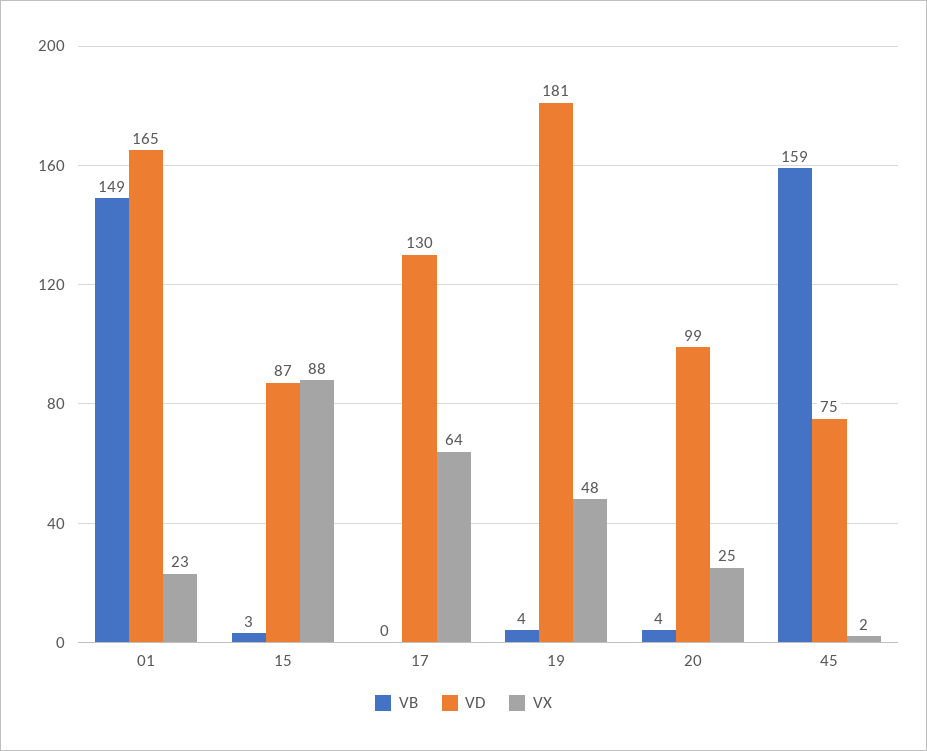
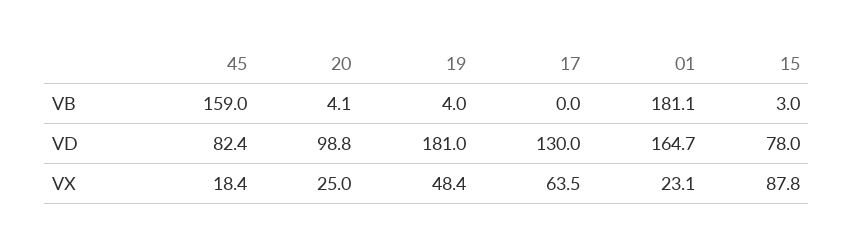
VB, 01: 149 -> 181.1
VD, 15: 87 -> 78
VD, 45: 75 -> 82.4
VX, 45: 2 -> 18.4

